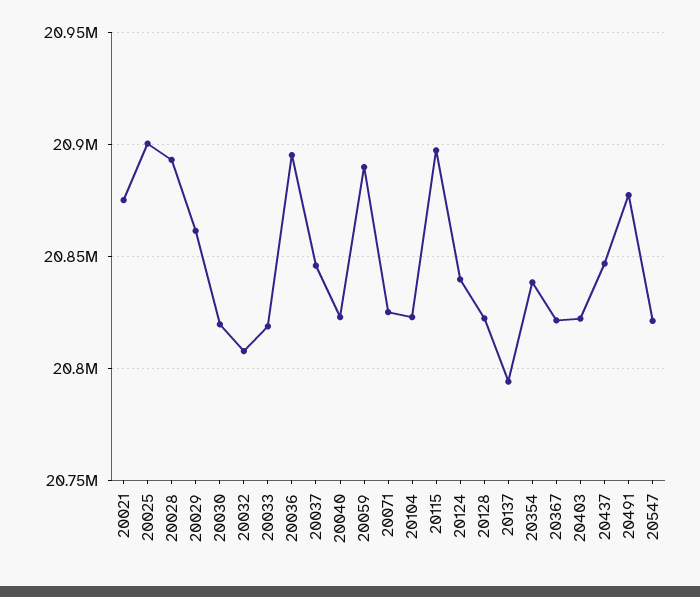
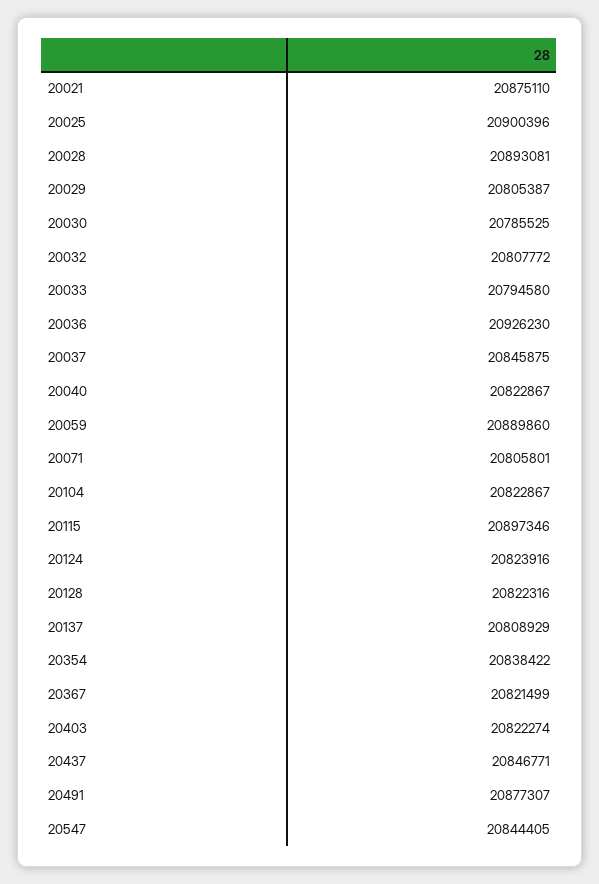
20029: 20860000 -> 20805387
20030: 20820000 -> 20785525
20033: 20820000 -> 20794580
20036: 20895000 -> 20926230
20071: 20825000 -> 20805801
20124: 20840000 -> 20823916
20137: 20795000 -> 20808929
20547: 20820000 -> 20844405

